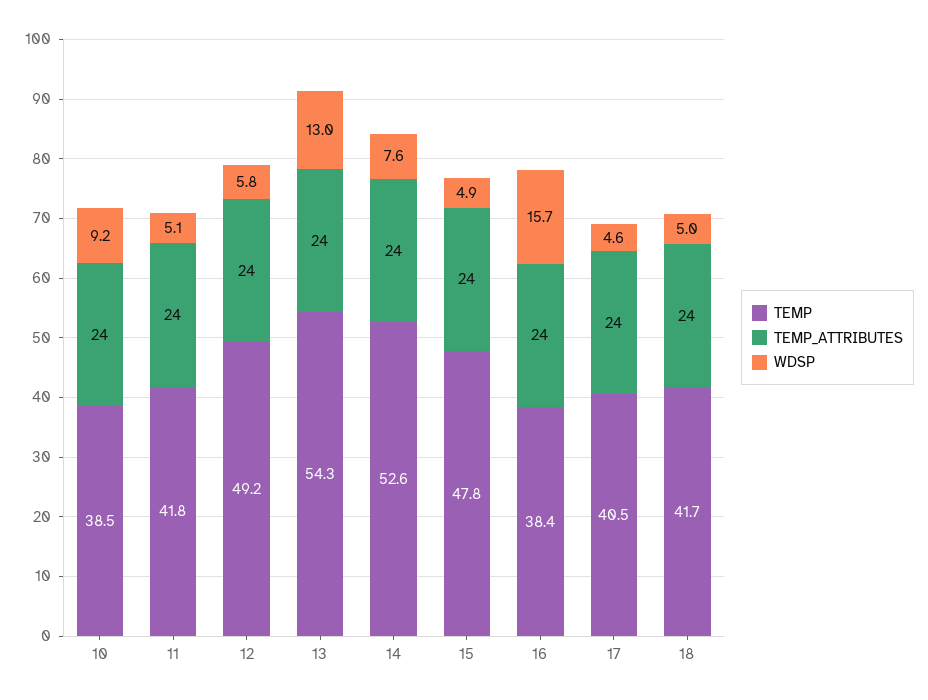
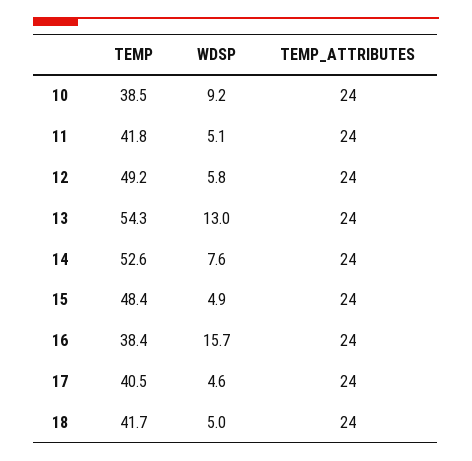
TEMP, 15: 47.8 -> 48.4

